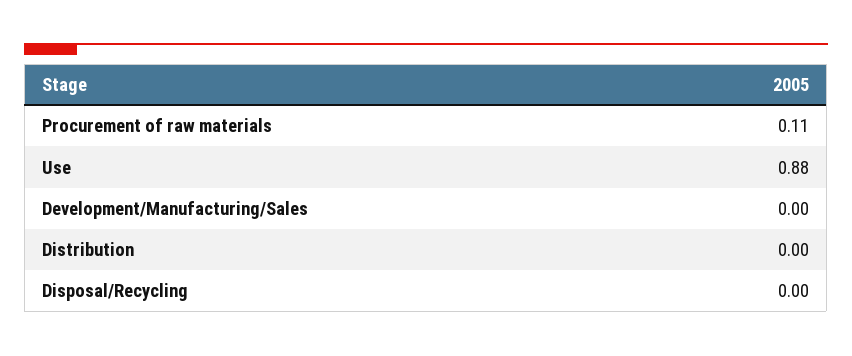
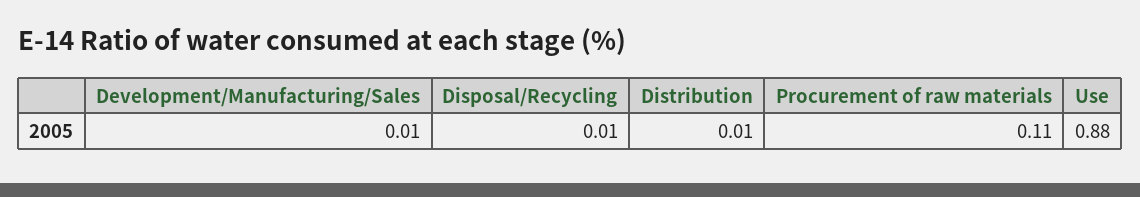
Development/Manufacturing/Sales: 0 -> 0.01
Distribution: 0 -> 0.01
Disposal/Recycling: 0 -> 0.01

